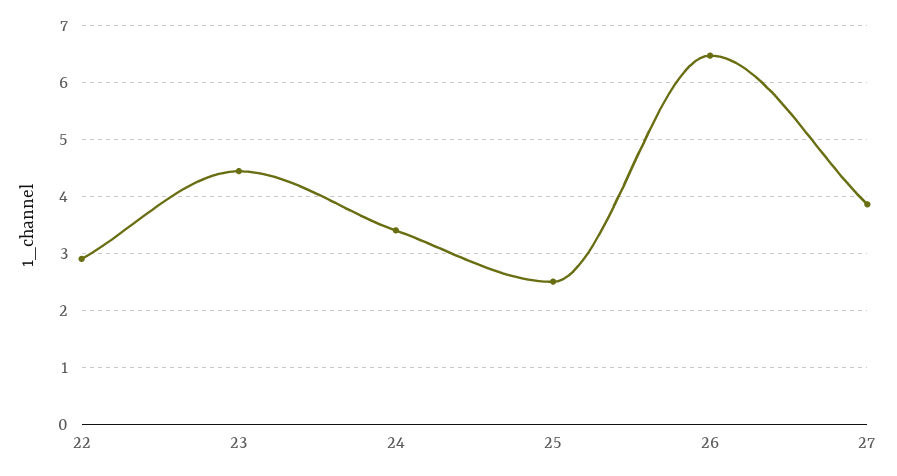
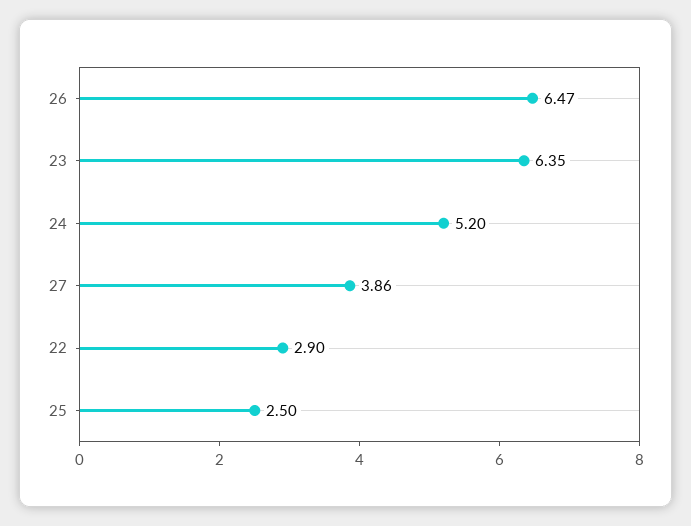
23: 4.4 -> 6.35
24: 3.4 -> 5.2

